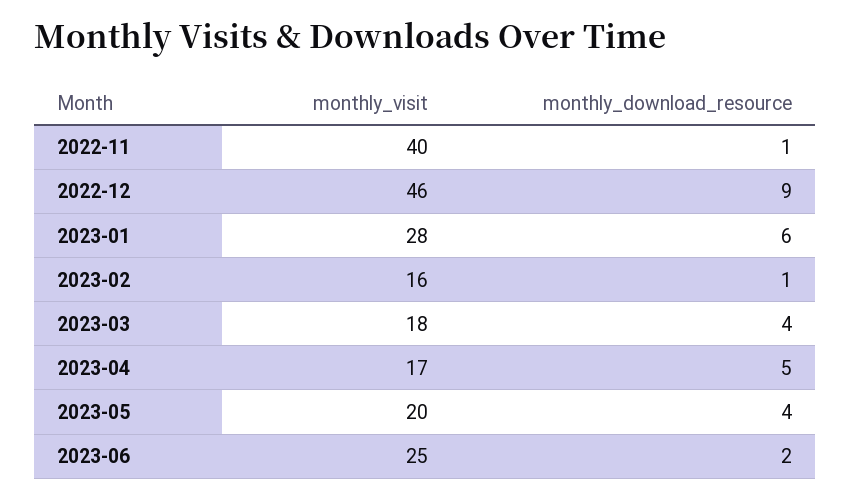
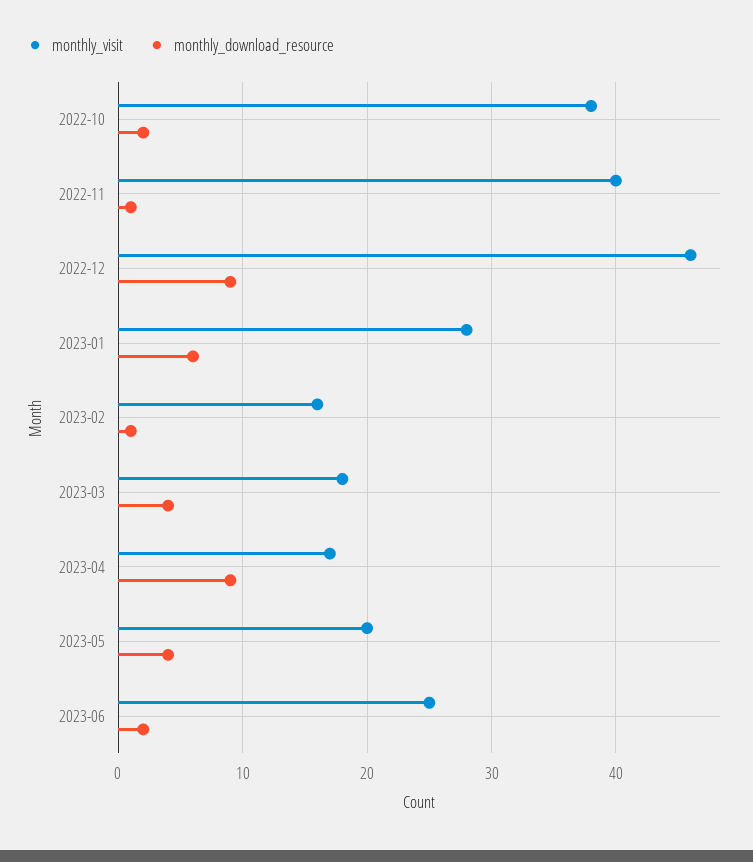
monthly_download_resource, 2023-04: 5 -> 9
monthly_visit, 2022-10: none -> 38
monthly_download_resource, 2022-10: none -> 2

